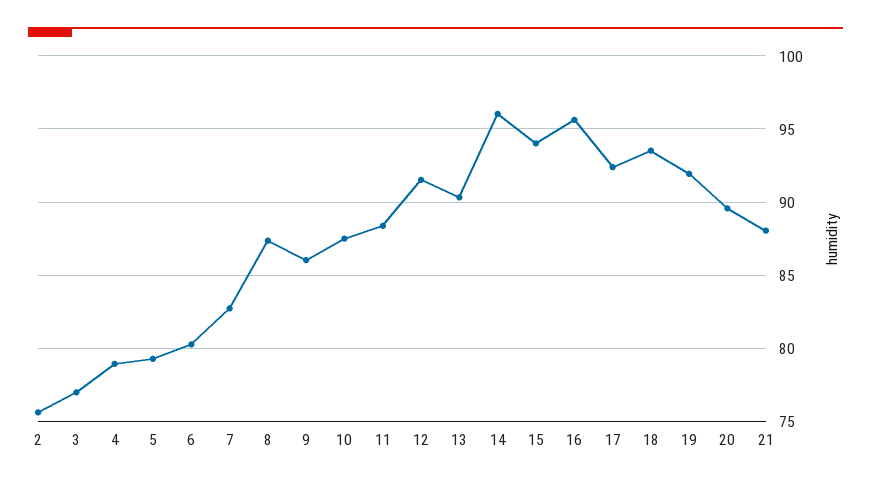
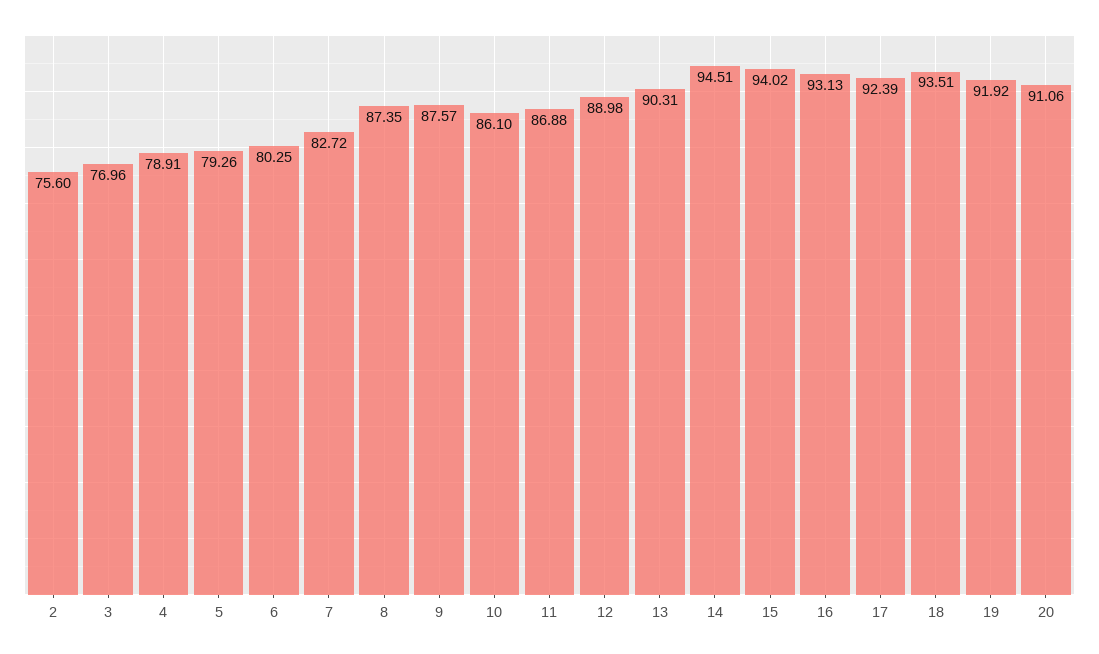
9: 86 -> 87.57
10: 87.5 -> 86.1
11: 88.5 -> 86.88
12: 91.5 -> 88.98
14: 96 -> 94.51
16: 95.5 -> 93.13
20: 89.5 -> 91.06
21: 88 -> none

